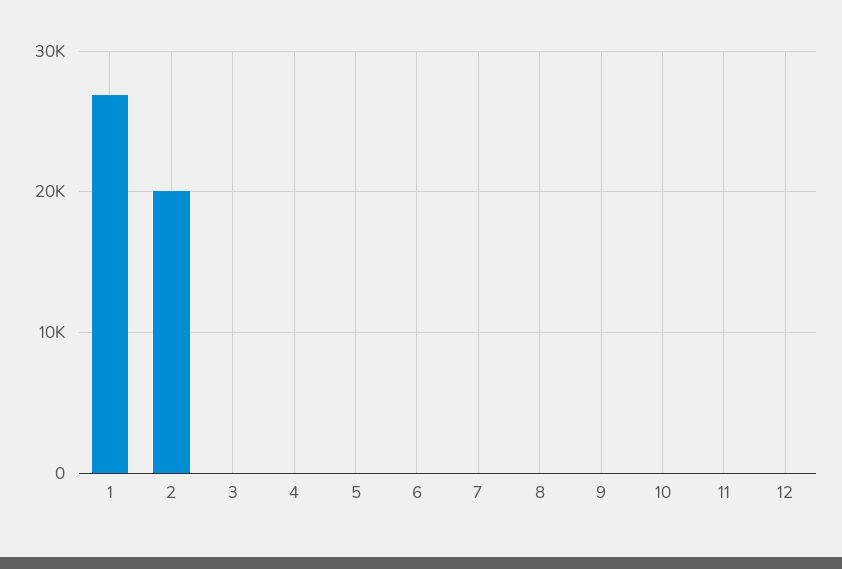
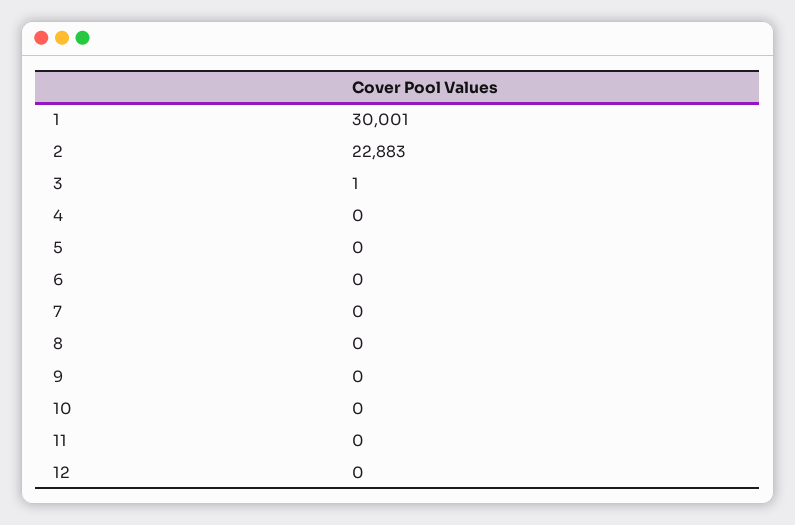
1: 27000 -> 30001
2: 20000 -> 22883

